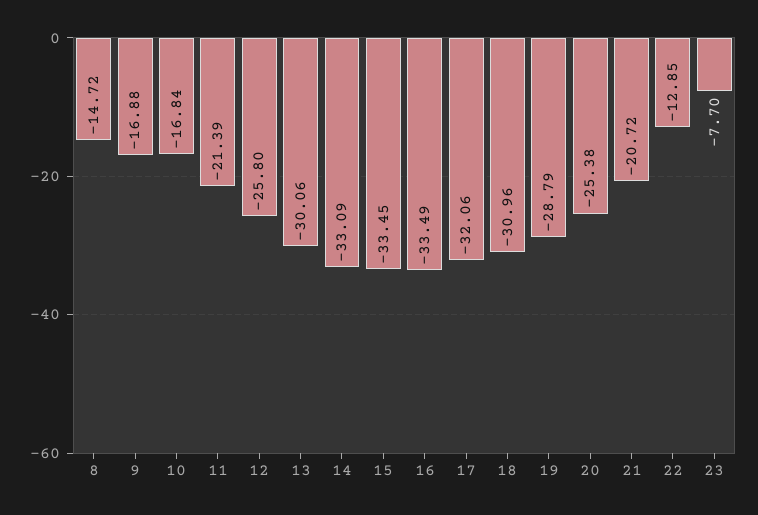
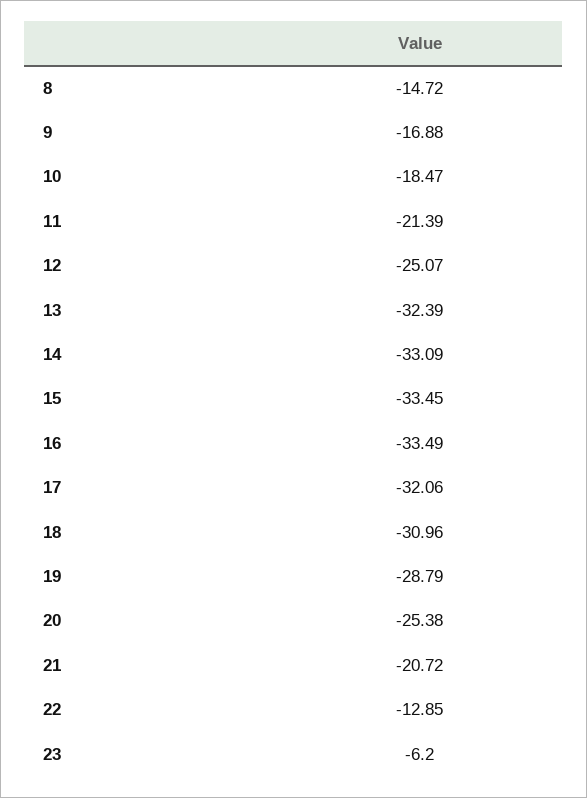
10: -16.84 -> -18.47
12: -25.8 -> -25.07
13: -30.06 -> -32.39
23: -7.7 -> -6.2

